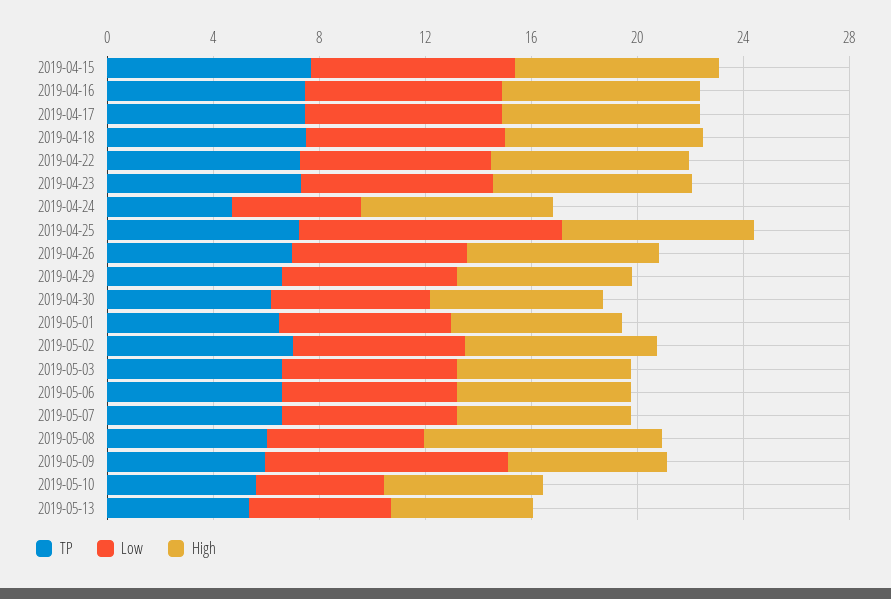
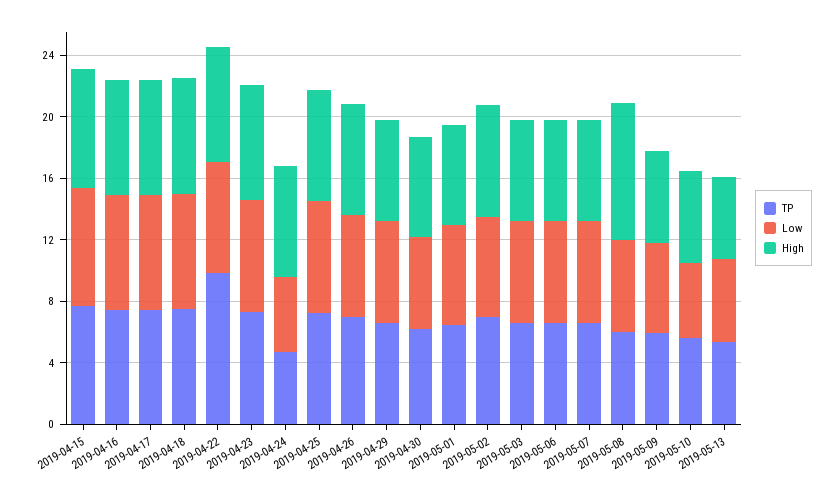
TP, 2019-04-22: 7 -> 10
Low, 2019-04-25: 10 -> 7
Low, 2019-05-09: 9 -> 6

